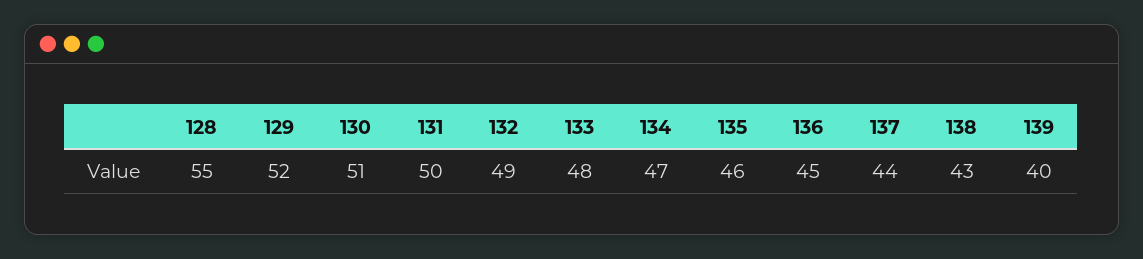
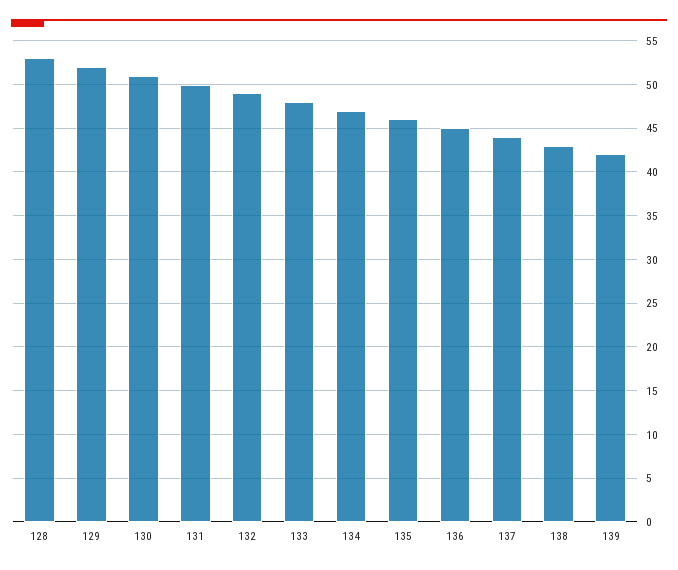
128: 55 -> 53
139: 40 -> 42

